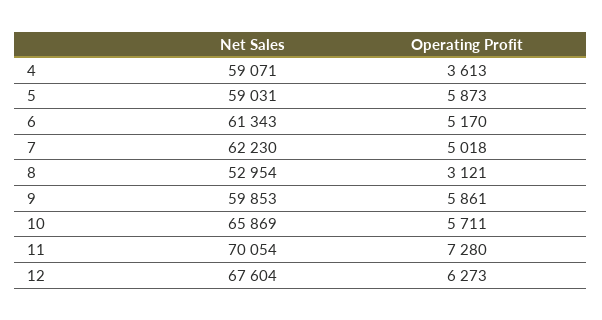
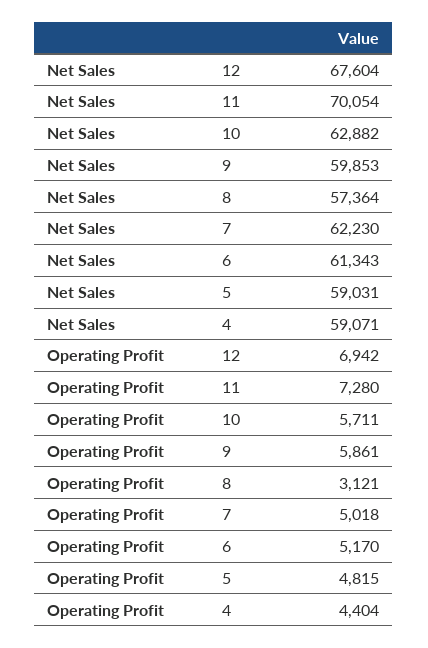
Operating Profit, 4: 3613 -> 4404
Operating Profit, 5: 5873 -> 4815
Net Sales, 8: 52954 -> 57364
Net Sales, 10: 65869 -> 62882
Operating Profit, 12: 6273 -> 6942

